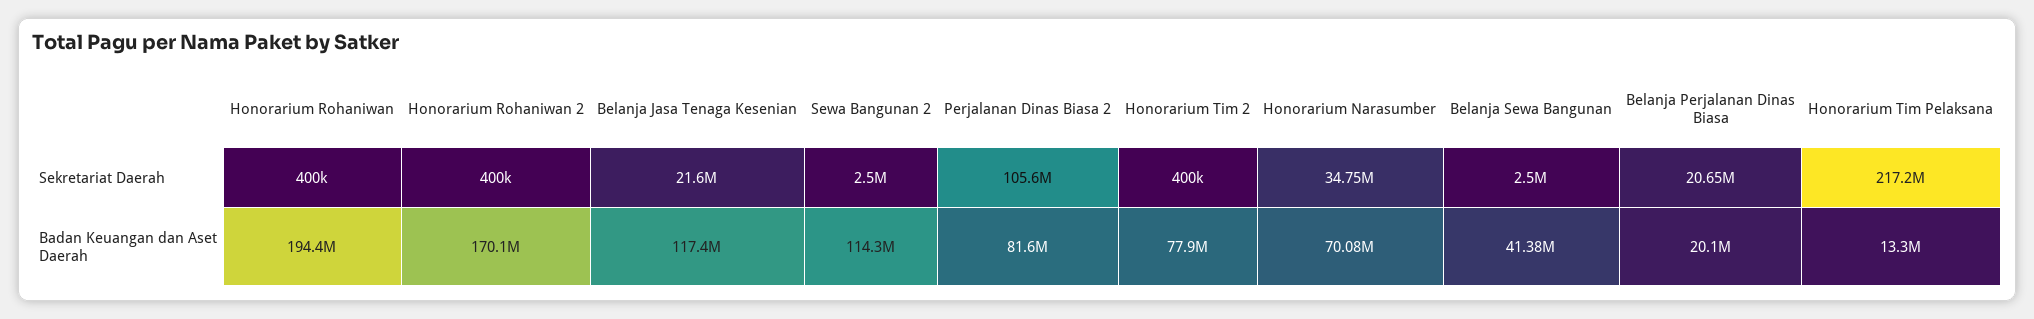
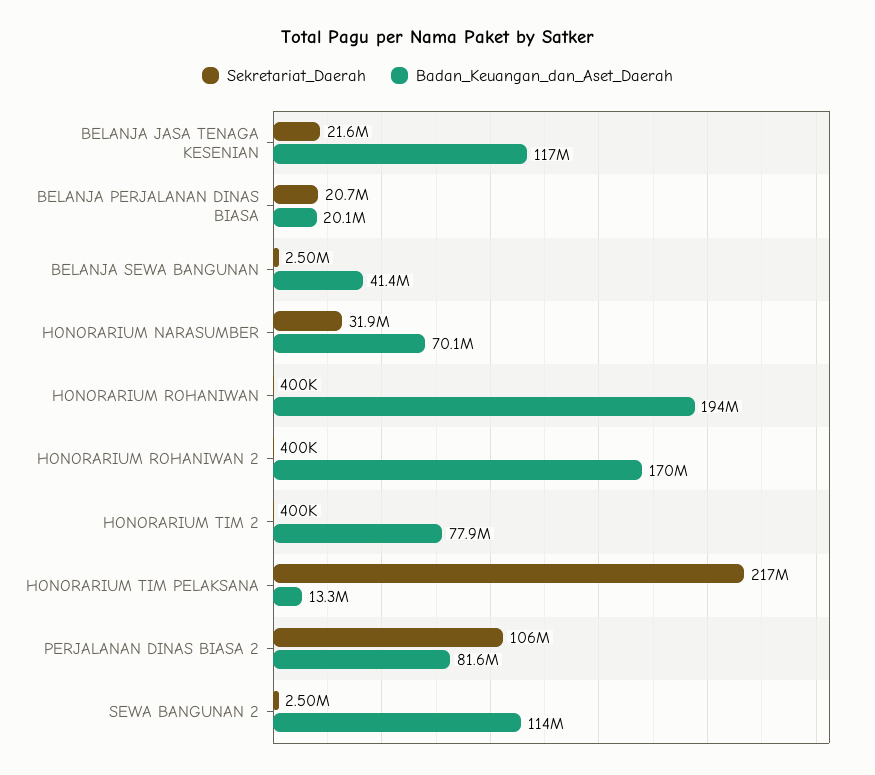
Sekretariat Daerah, Honorarium Narasumber: 34750000 -> 31900000

